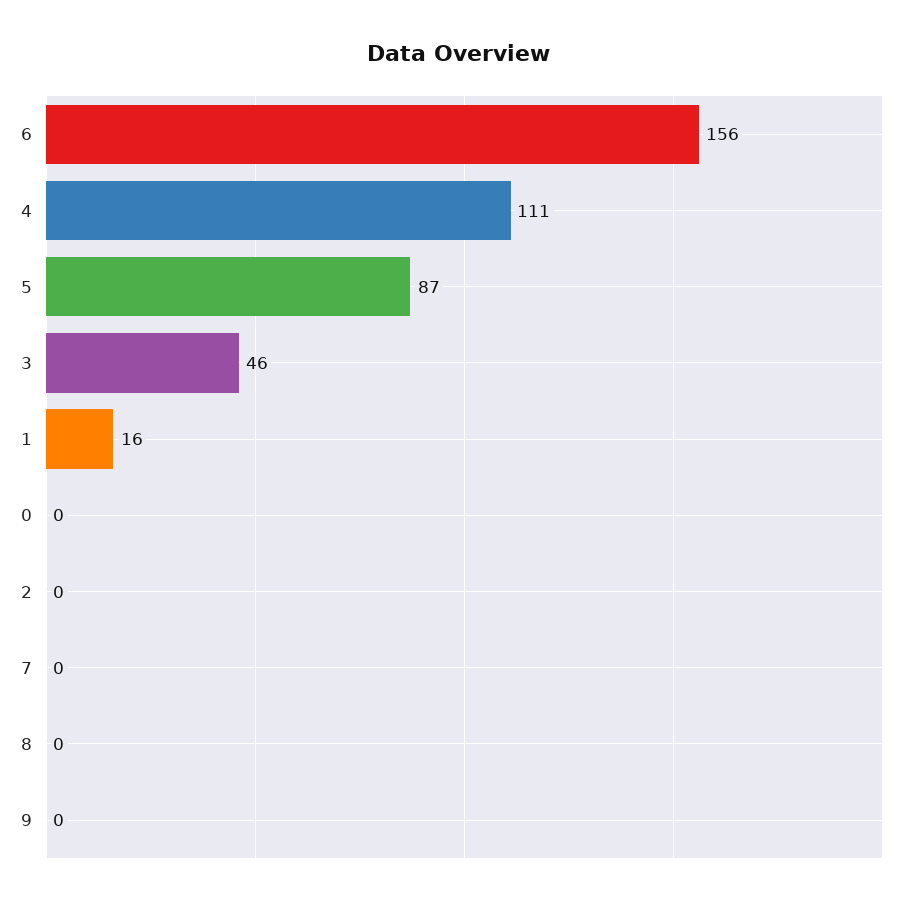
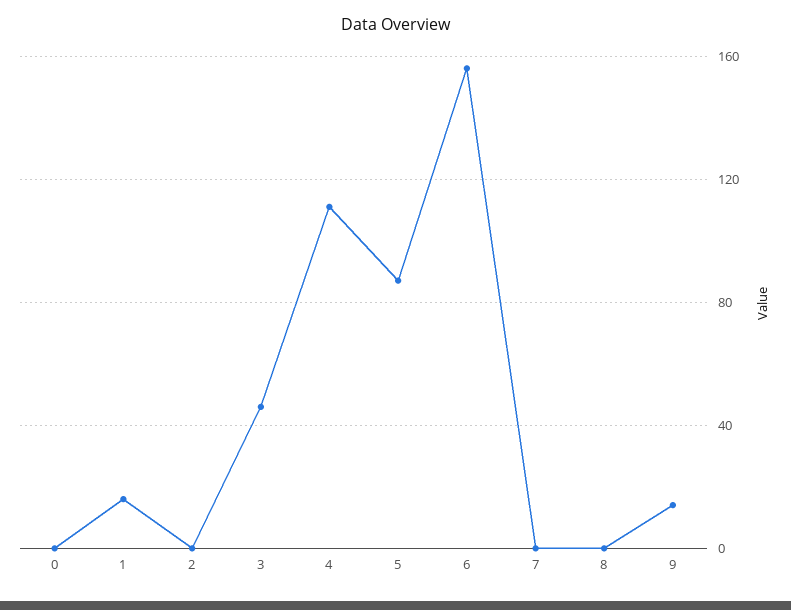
9: 0 -> 15

